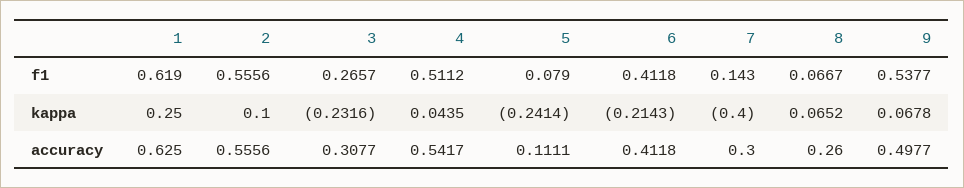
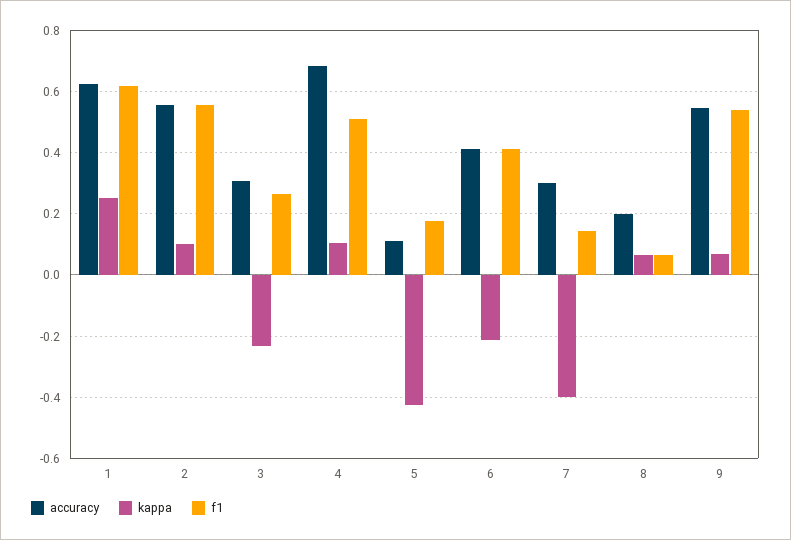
f1, 5: 0.079 -> 0.18
kappa, 4: 0.0435 -> 0.1
kappa, 5: -0.2414 -> -0.42
accuracy, 4: 0.5417 -> 0.68
accuracy, 8: 0.26 -> 0.2
accuracy, 9: 0.4977 -> 0.54

